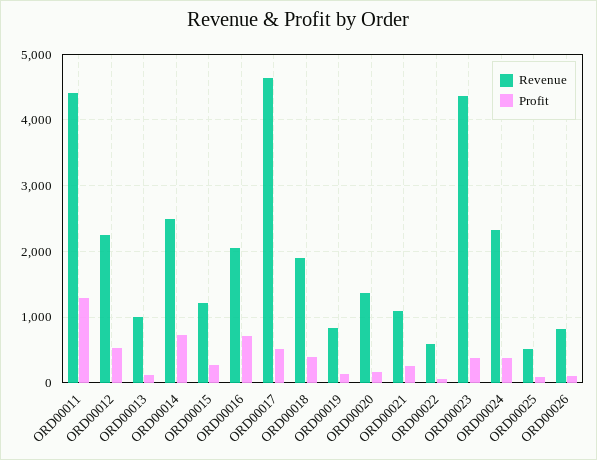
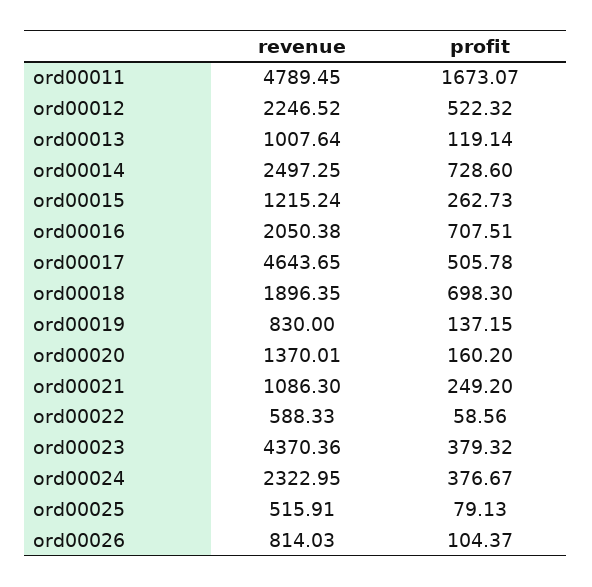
Revenue, ORD00011: 4400 -> 4789.45
Profit, ORD00011: 1300 -> 1673.07
Profit, ORD00018: 400 -> 698.3

